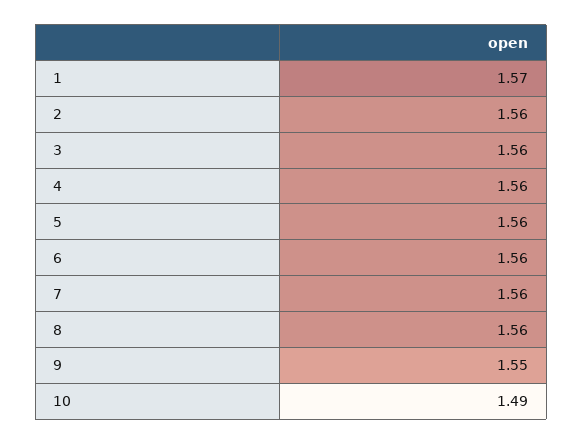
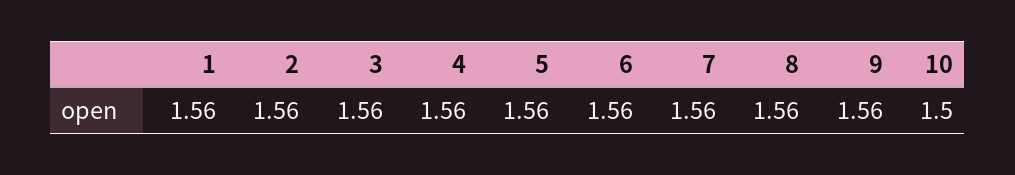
1: 1.57 -> 1.56
9: 1.55 -> 1.56
10: 1.49 -> 1.5

